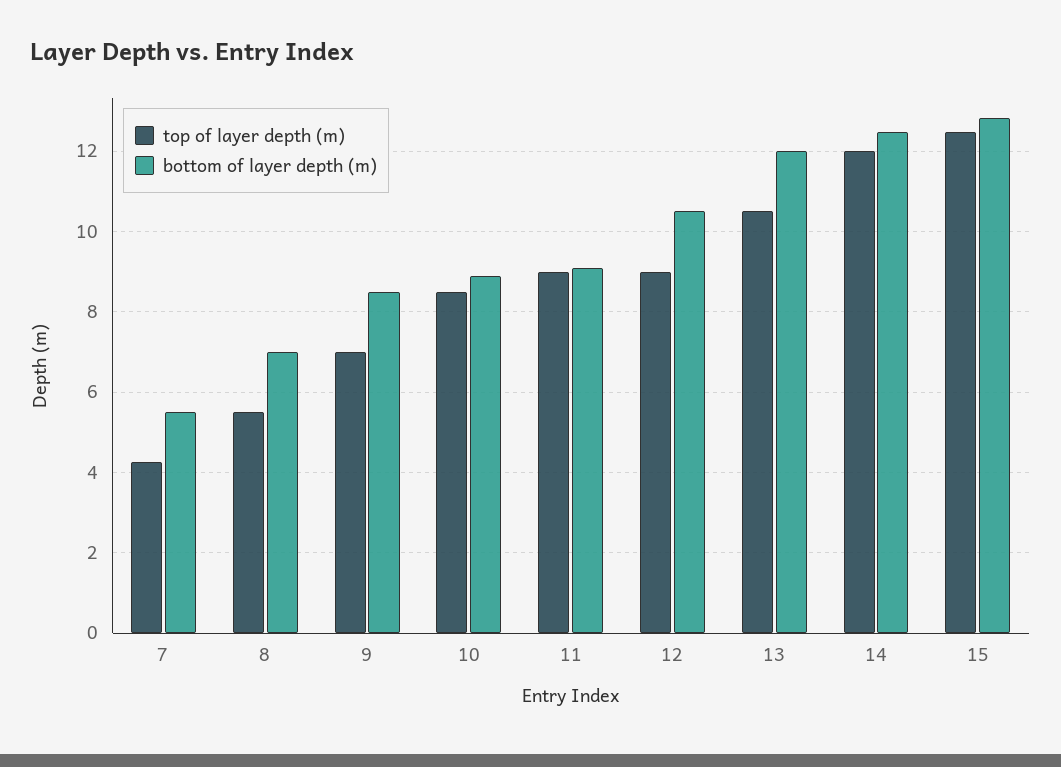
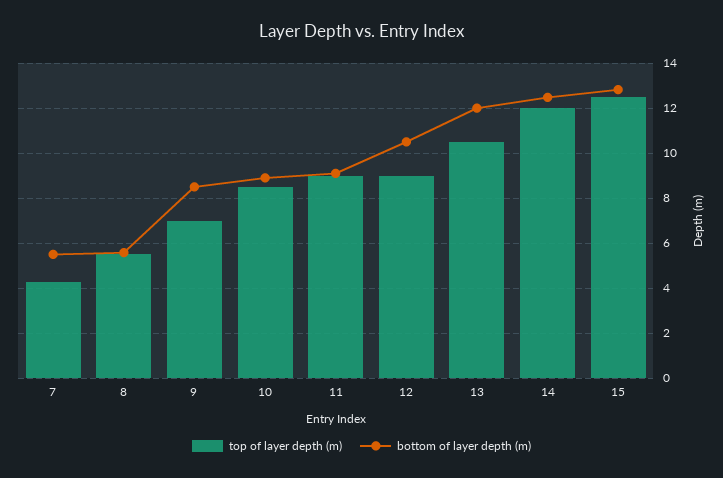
bottom of layer depth (m), 8: 7 -> 5.5

